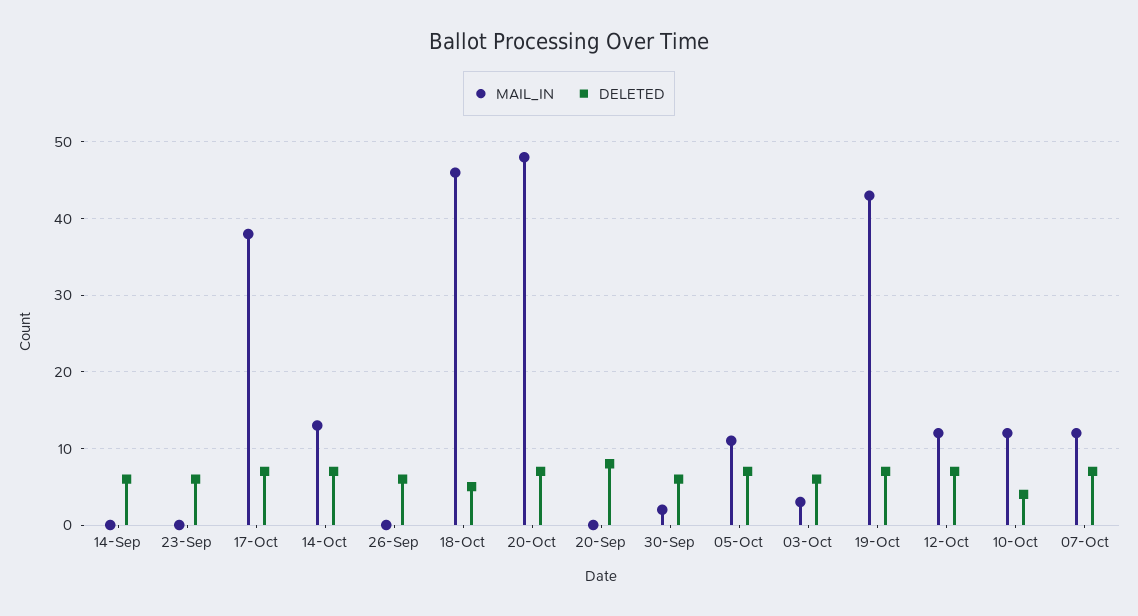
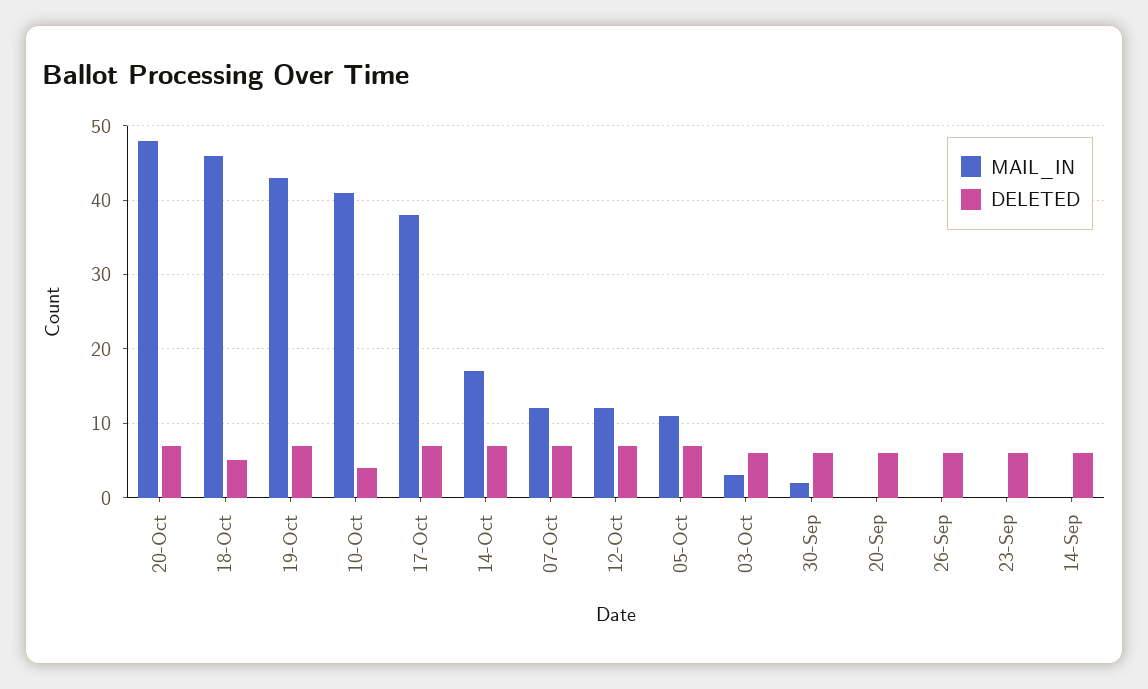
MAIL_IN, 14-Oct: 13 -> 17
DELETED, 20-Sep: 8 -> 6
MAIL_IN, 10-Oct: 12 -> 41

